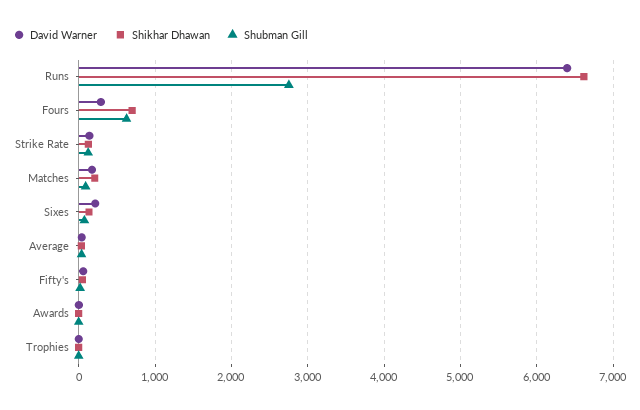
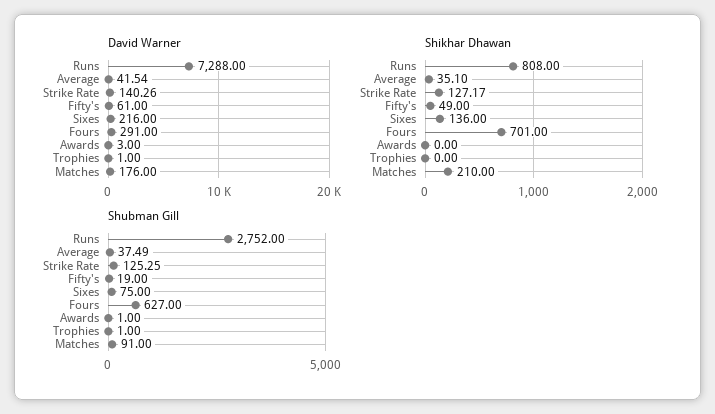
David Warner, Runs: 6400 -> 7288
Shikhar Dhawan, Runs: 6600 -> 808

